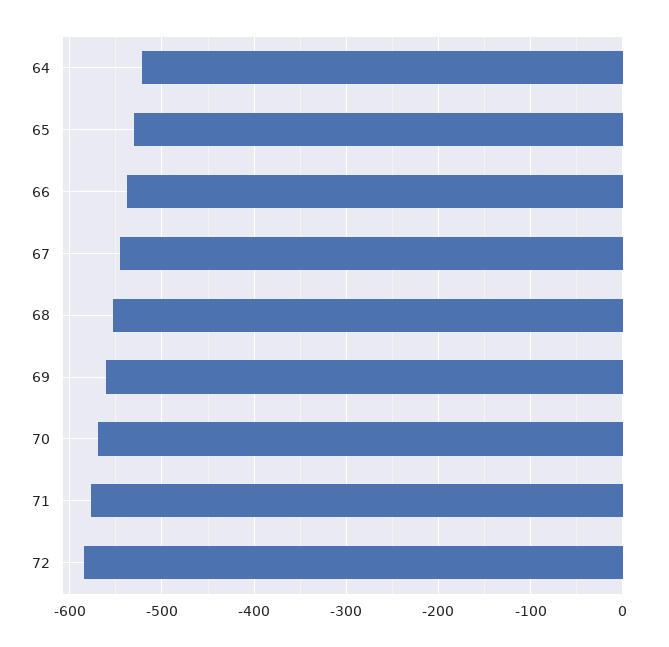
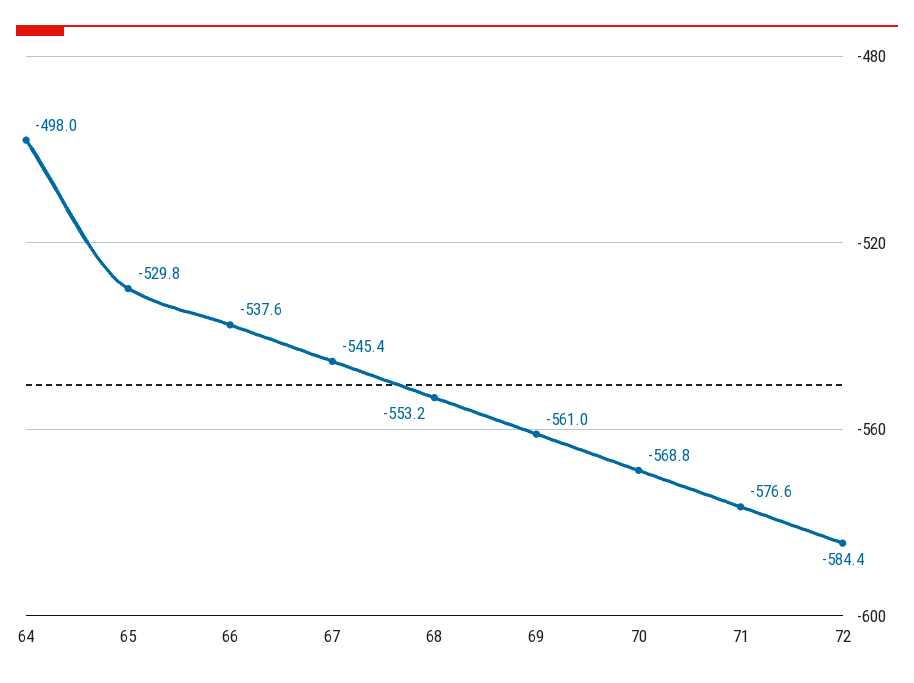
64: -520 -> -498

